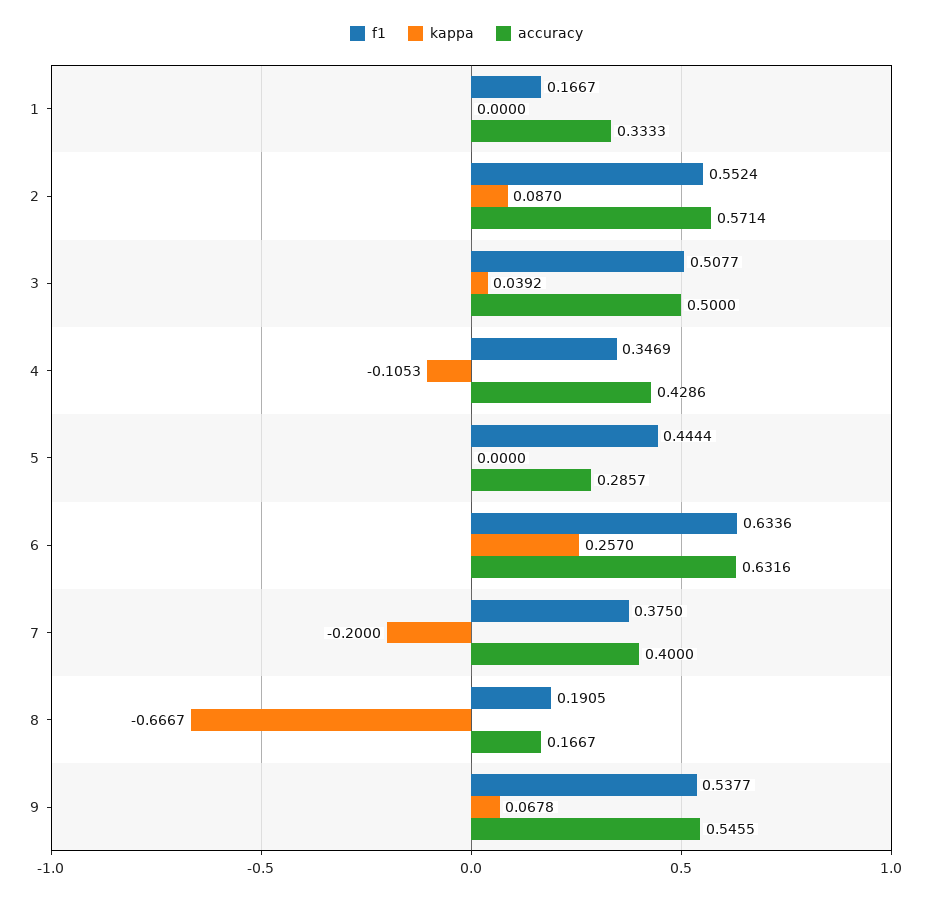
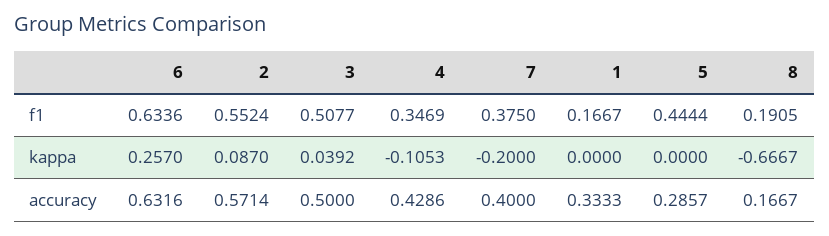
f1, 9: 0.5377 -> none
kappa, 9: 0.0678 -> none
accuracy, 9: 0.5455 -> none

